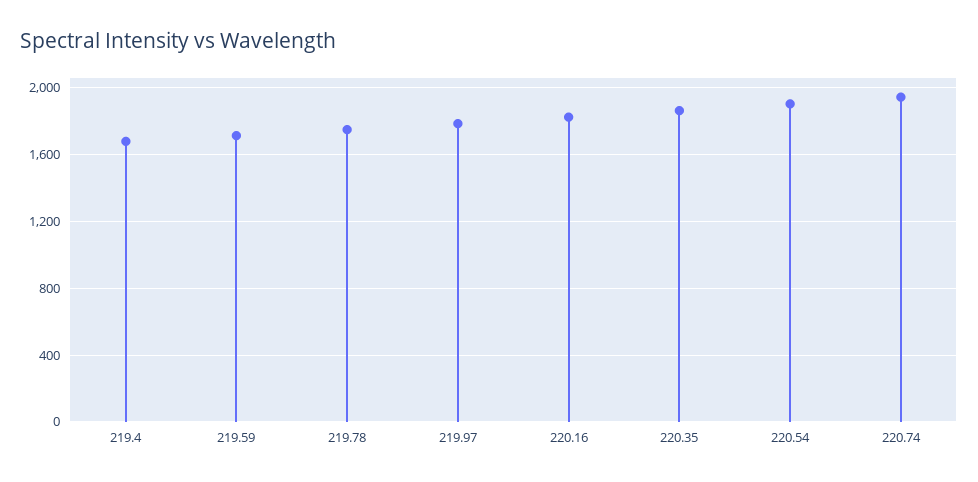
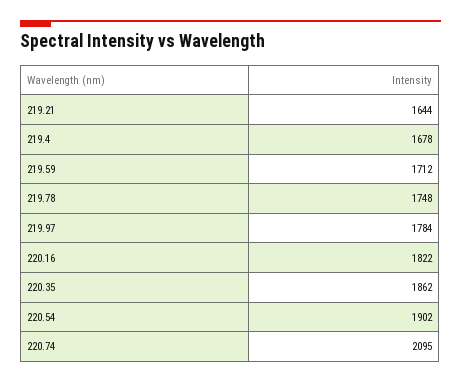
220.74: 1950 -> 2095
219.21: none -> 1644

